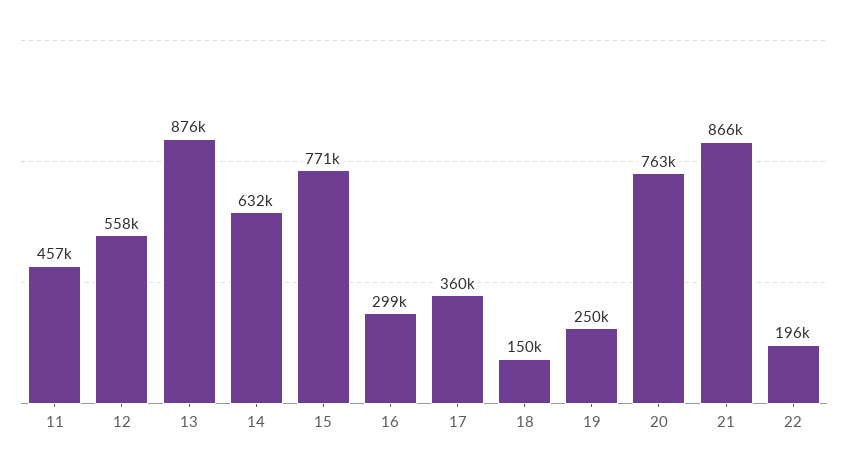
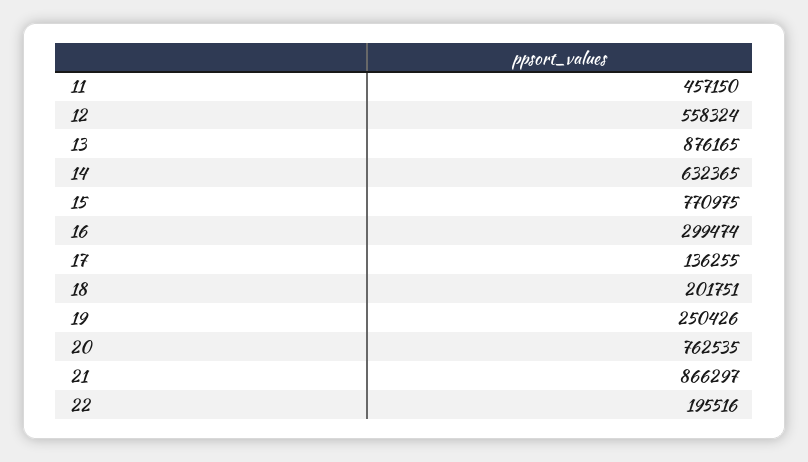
17: 360000 -> 136255
18: 150000 -> 201751

